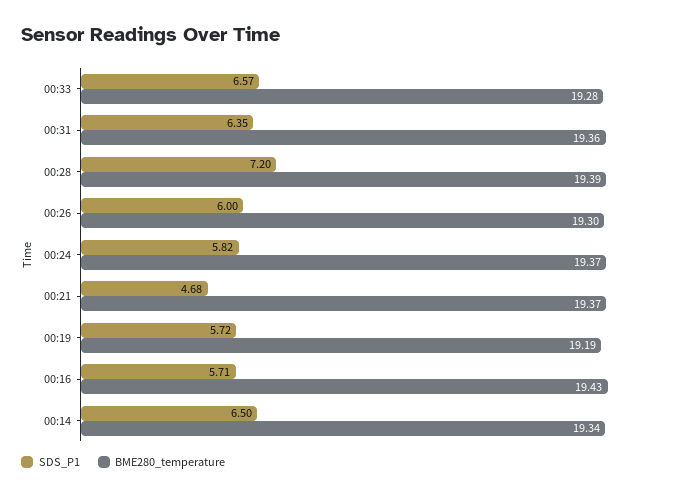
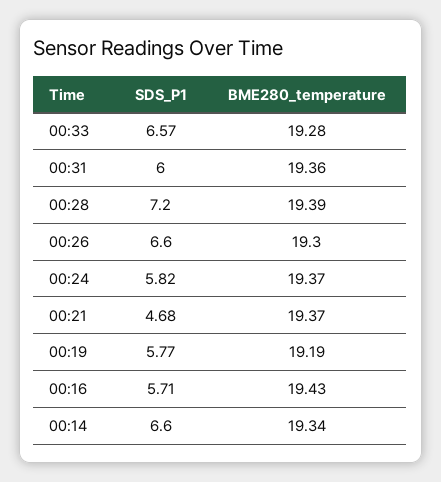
SDS_P1, 00:31: 6.35 -> 6
SDS_P1, 00:26: 6 -> 6.6
SDS_P1, 00:19: 5.72 -> 5.77
SDS_P1, 00:14: 6.5 -> 6.6

